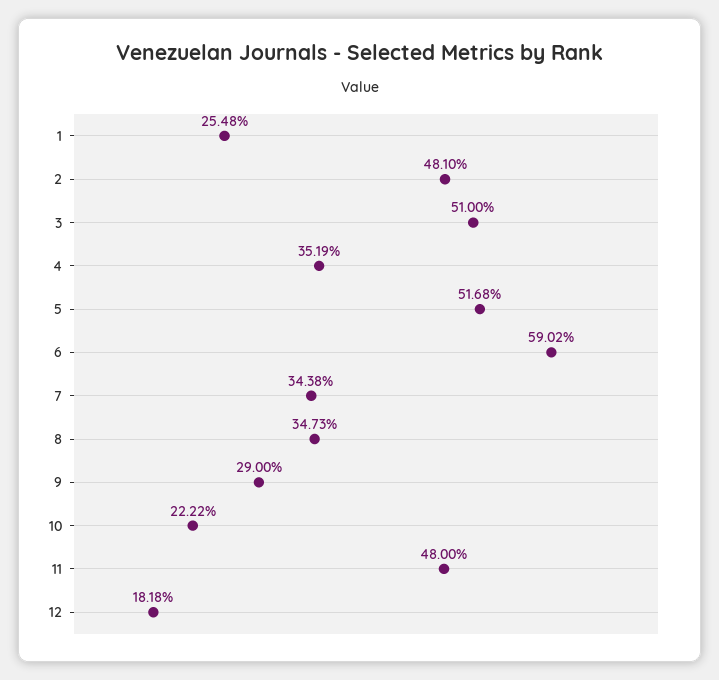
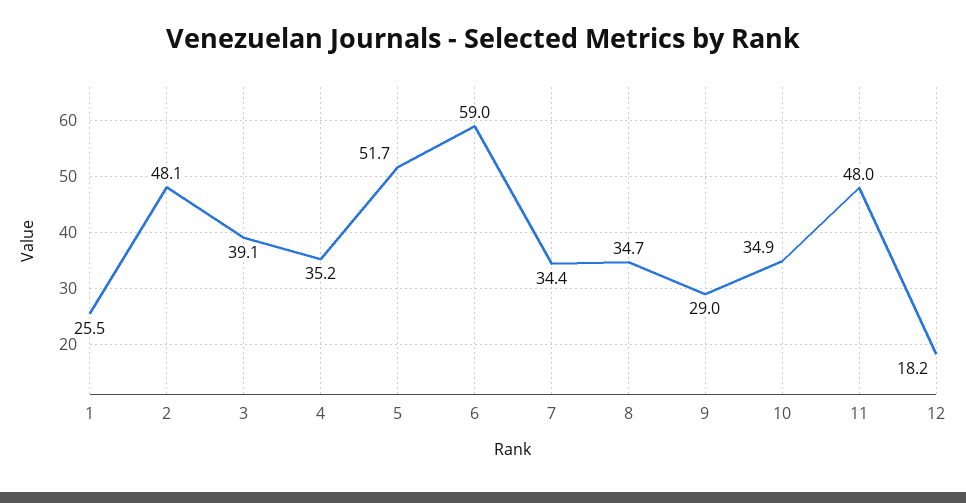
3: 51 -> 39.1
10: 22.22 -> 34.9

